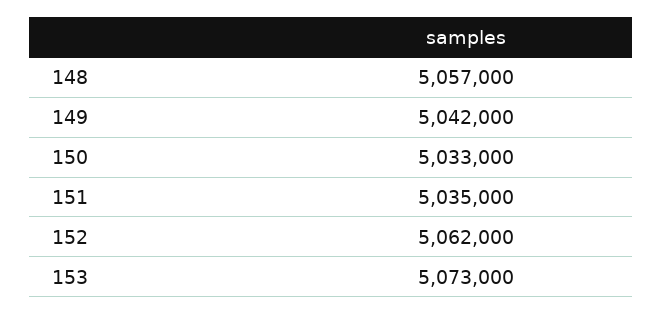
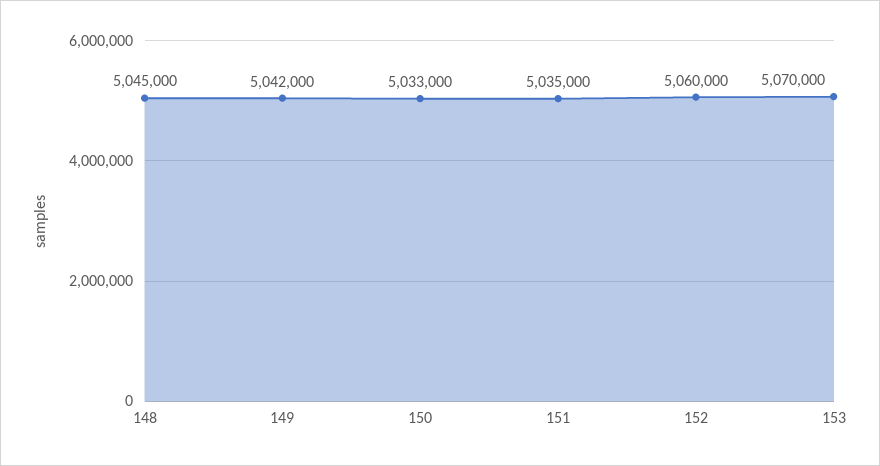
148: 5057000 -> 5045000
152: 5062000 -> 5060000
153: 5073000 -> 5070000

